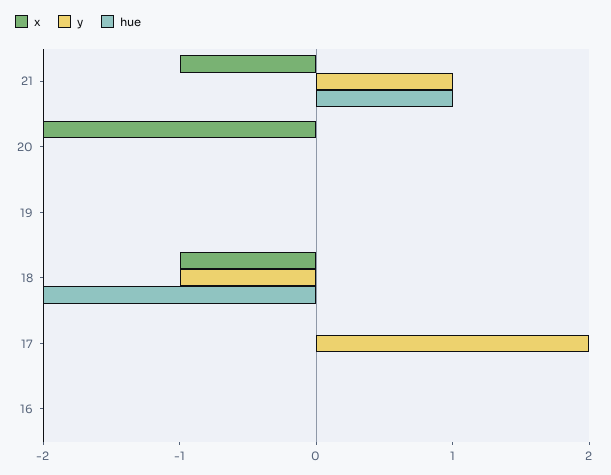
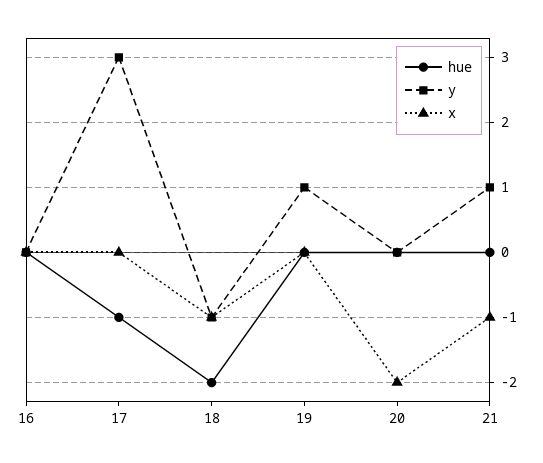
hue, 21: 1 -> 0
y, 19: 0 -> 1
y, 17: 2 -> 3
hue, 17: 0 -> -1

